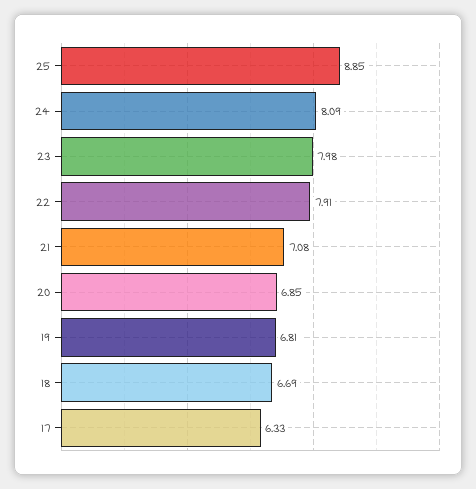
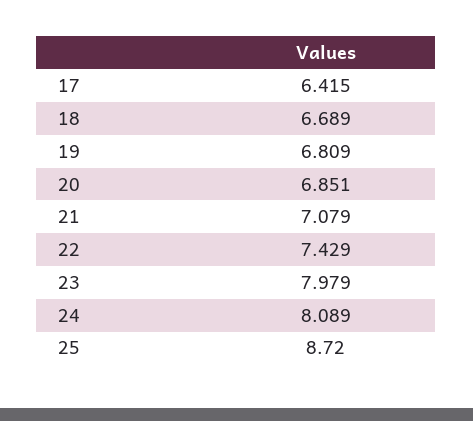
25: 8.85 -> 8.72
22: 7.91 -> 7.429
17: 6.33 -> 6.415

